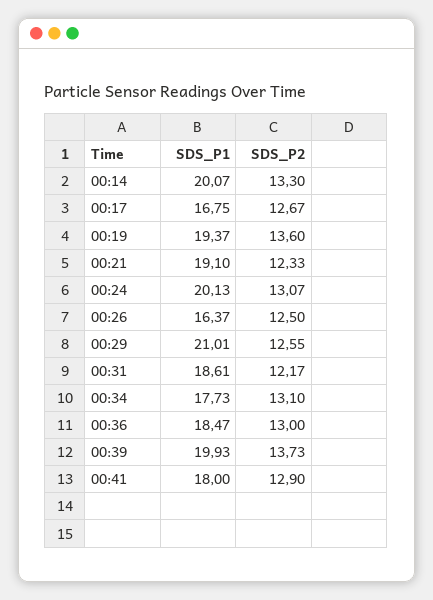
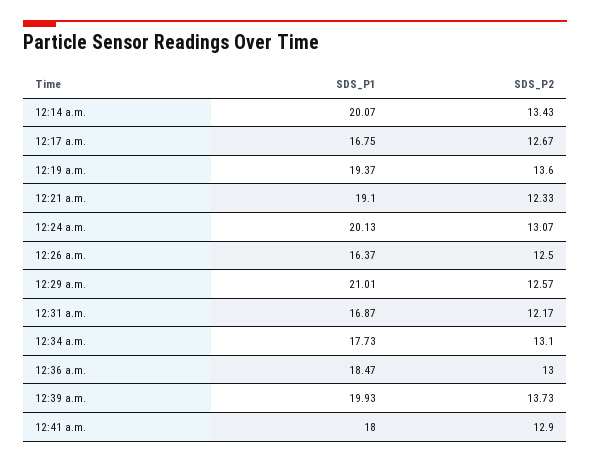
SDS_P2, 00:14: 13.3 -> 13.43
SDS_P2, 00:29: 12.55 -> 12.57
SDS_P1, 00:31: 18.61 -> 16.87

